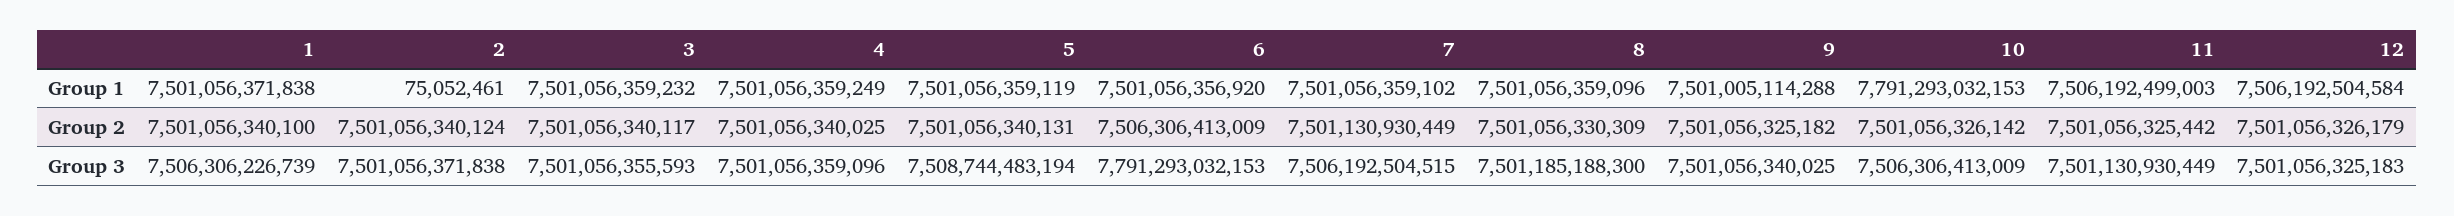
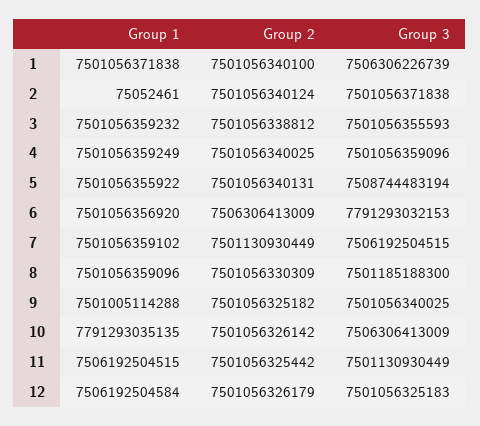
5, Group 1: 7501056359119 -> 7501056355922
10, Group 1: 7791293032153 -> 7791293035135
11, Group 1: 7506192499003 -> 7506192504515
3, Group 2: 7501056340117 -> 7501056338812

